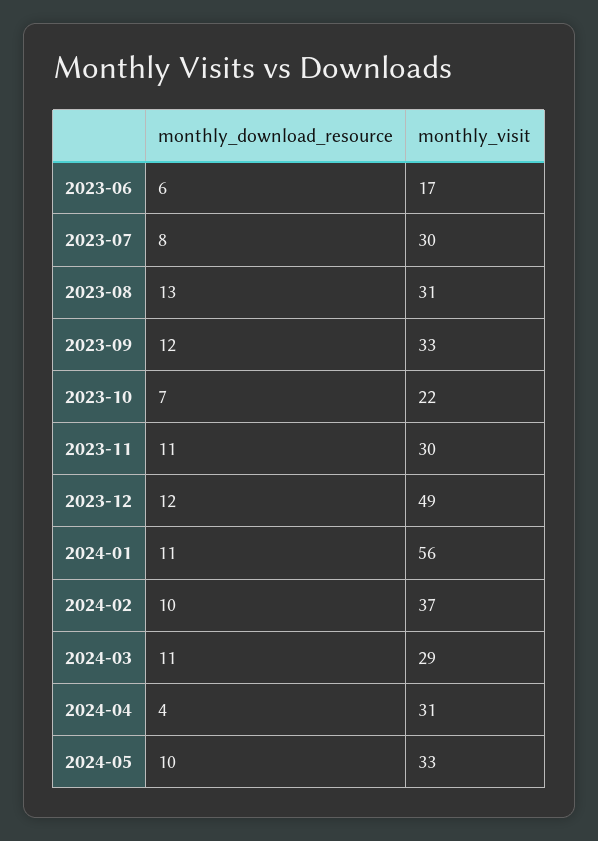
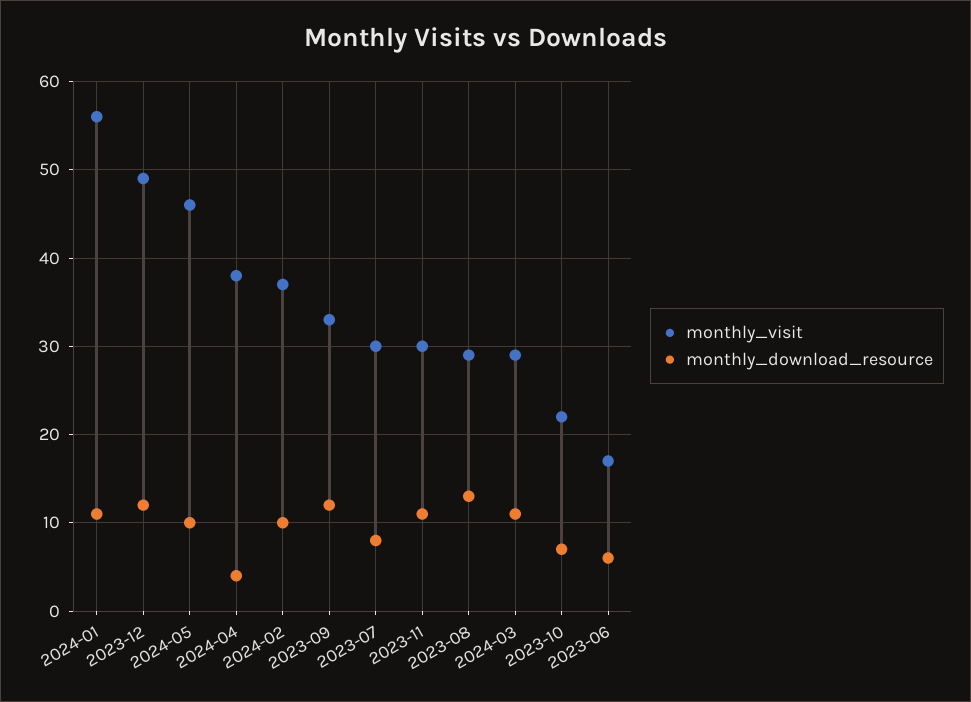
monthly_visit, 2023-08: 31 -> 29
monthly_visit, 2024-04: 31 -> 38
monthly_visit, 2024-05: 33 -> 46

